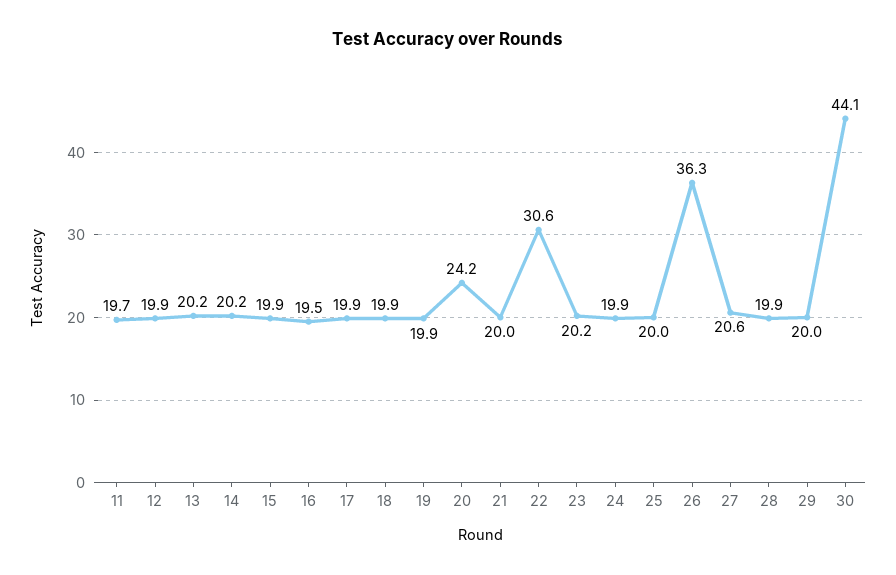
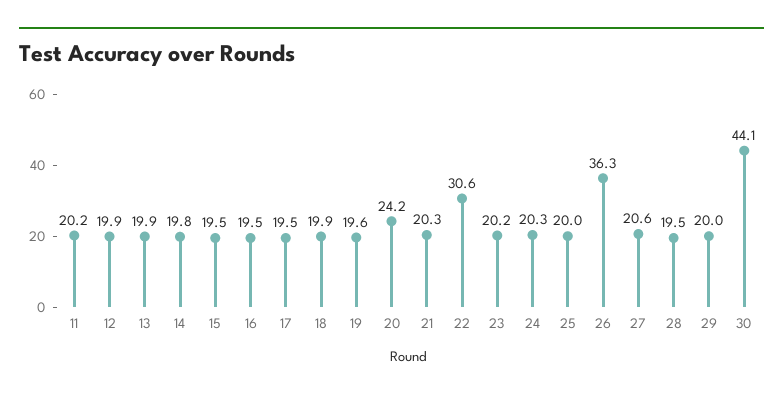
11: 19.7 -> 20.2
13: 20.2 -> 19.9
14: 20.2 -> 19.8
15: 19.9 -> 19.5
17: 19.9 -> 19.5
19: 19.9 -> 19.6
21: 20 -> 20.3
24: 19.9 -> 20.3
28: 19.9 -> 19.5

